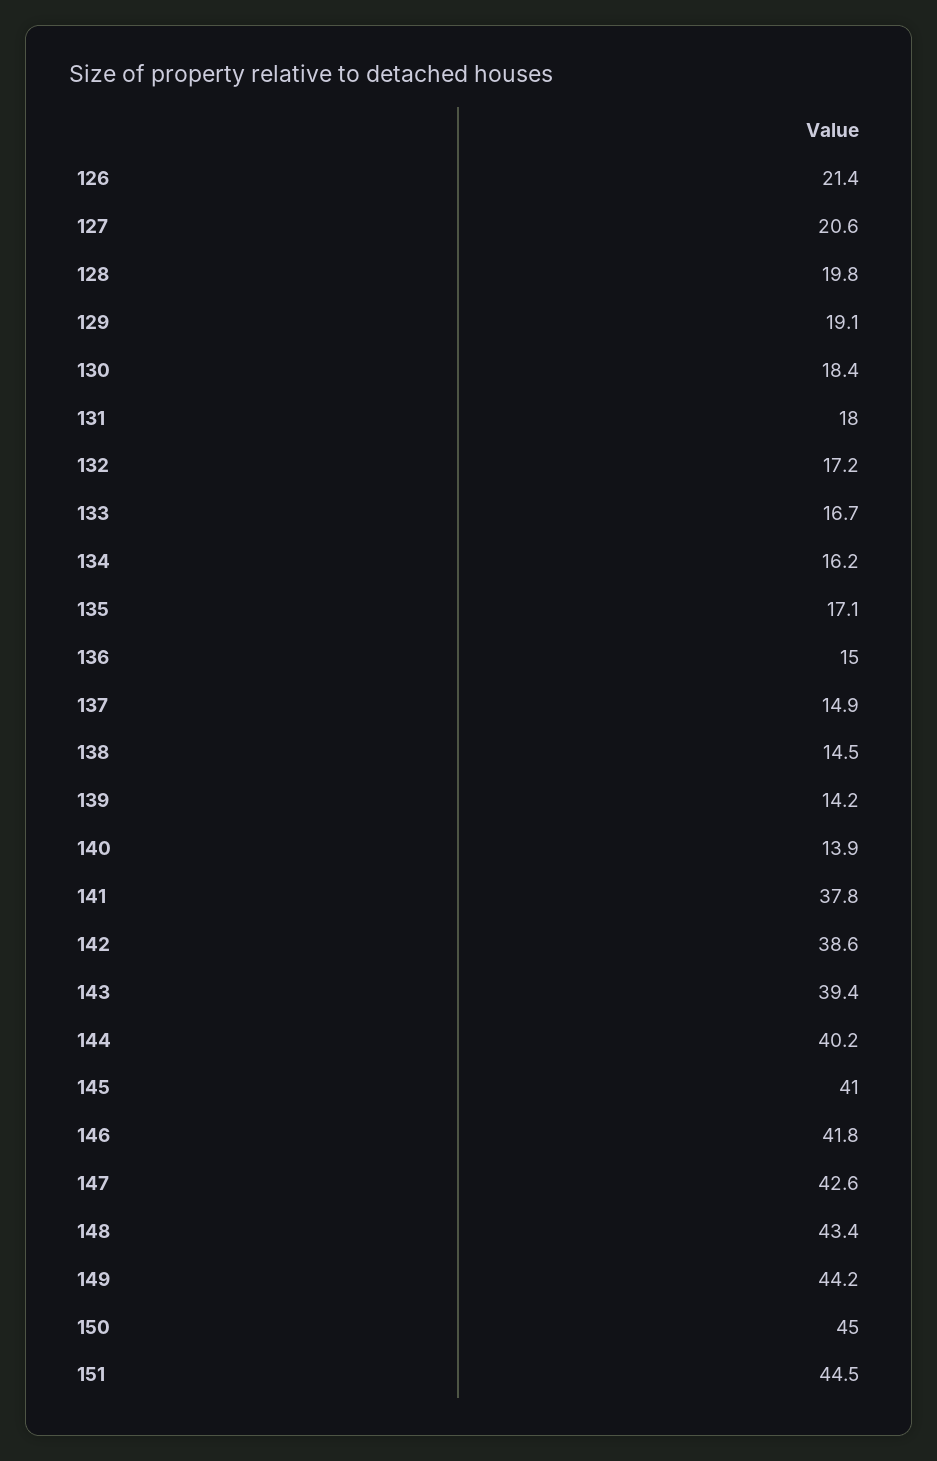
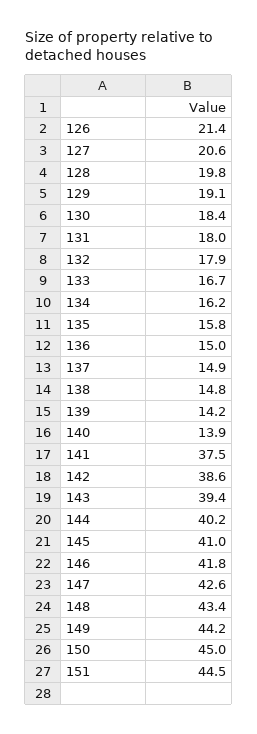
132: 17.2 -> 17.9
135: 17.1 -> 15.8
138: 14.5 -> 14.8
141: 37.8 -> 37.5

